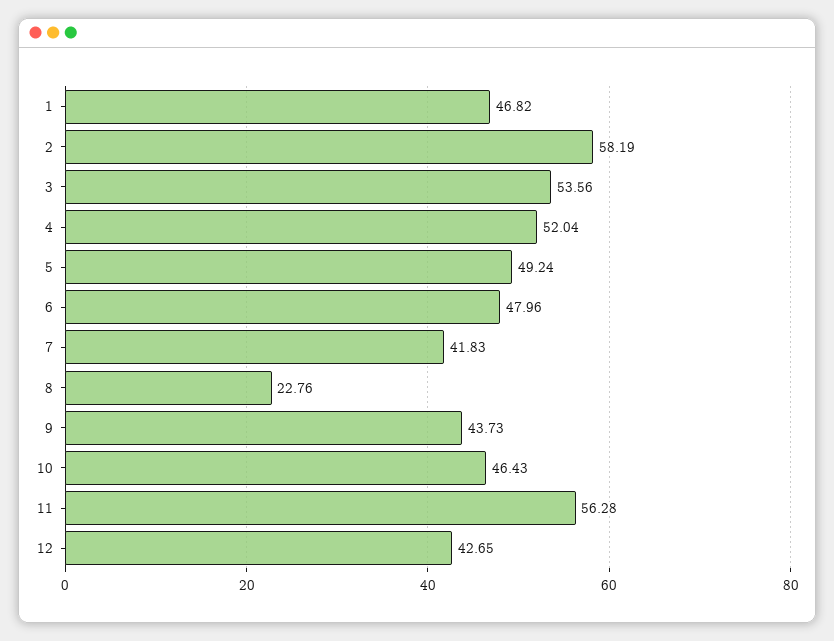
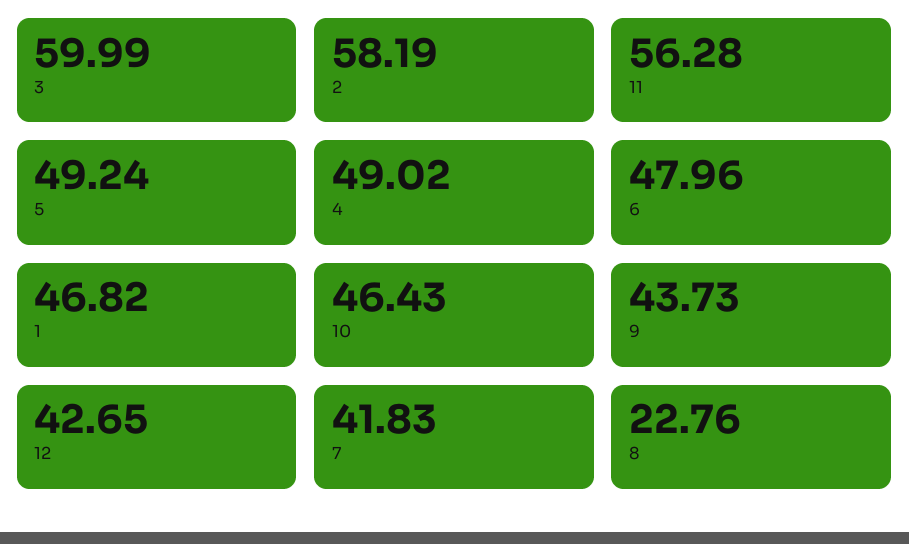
3: 53.56 -> 59.99
4: 52.04 -> 49.02

